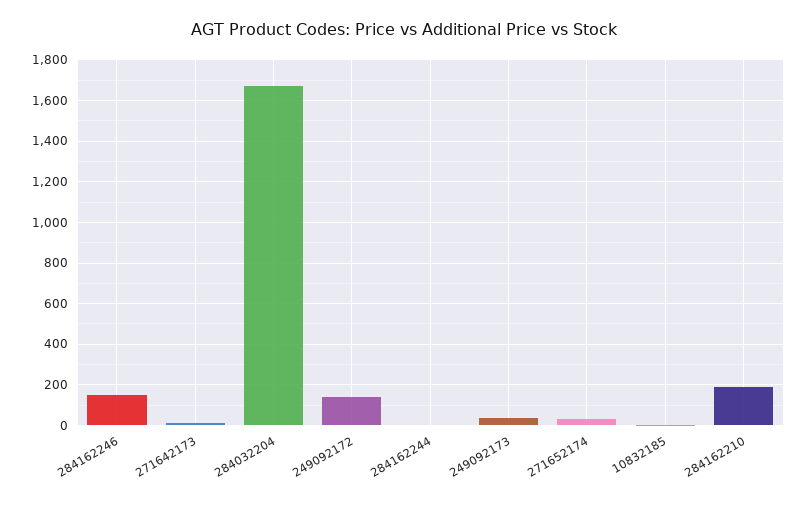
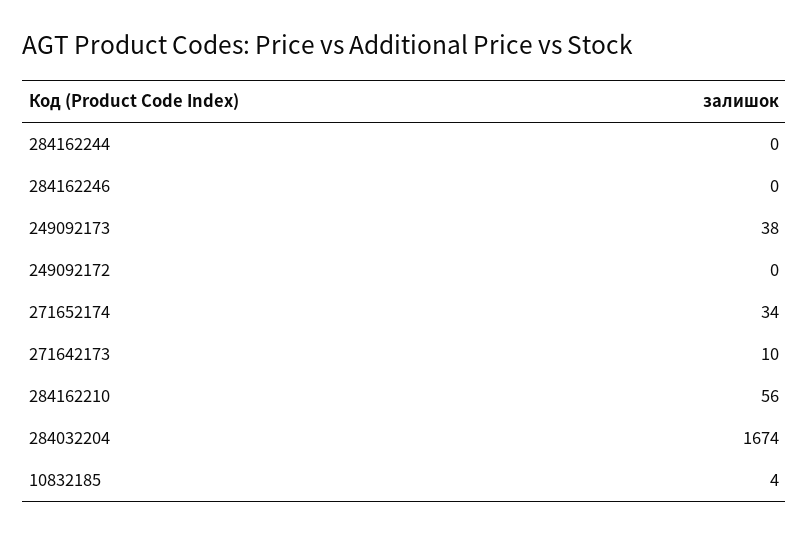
284162246: 150 -> 0
249092172: 150 -> 0
284162210: 200 -> 56

